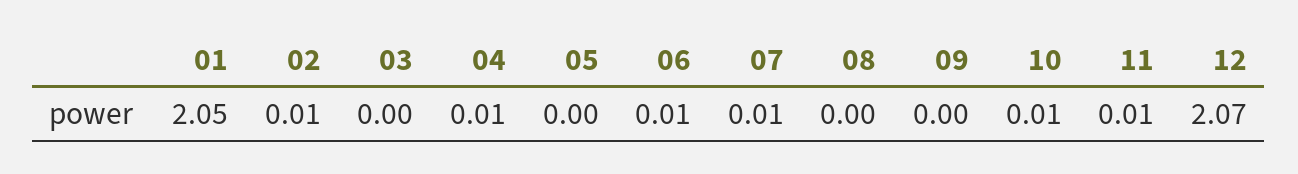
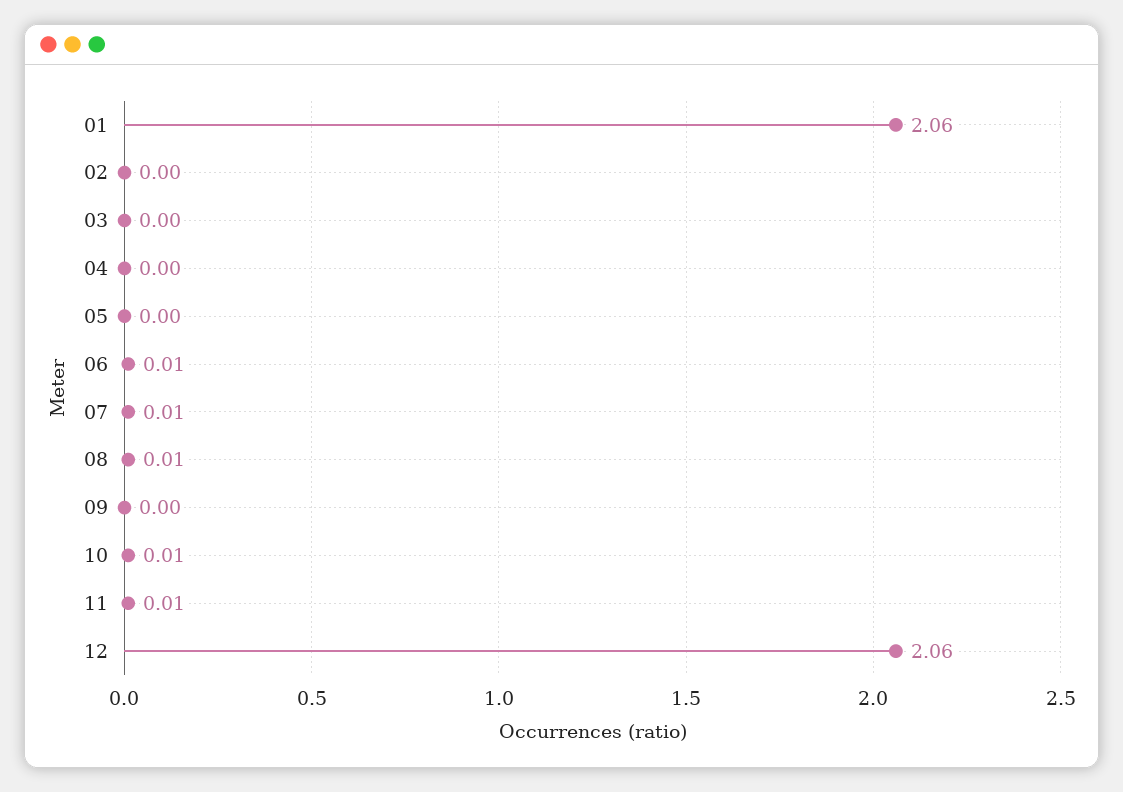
01: 2.05 -> 2.06
02: 0.01 -> 0
04: 0.01 -> 0
08: 0 -> 0.01
12: 2.07 -> 2.06

